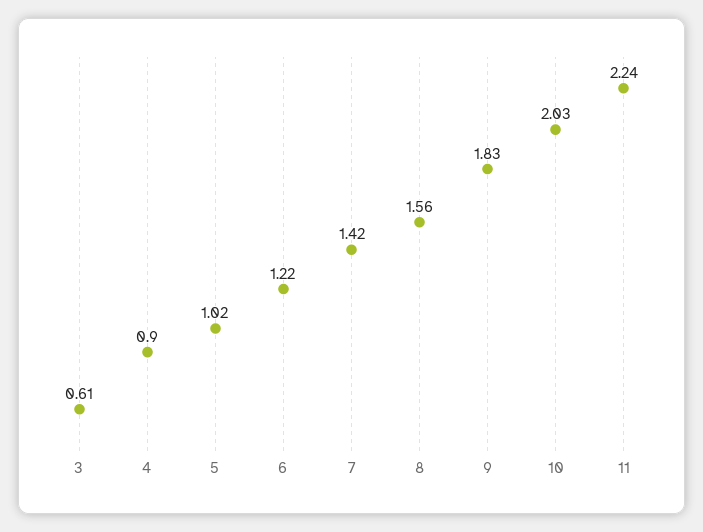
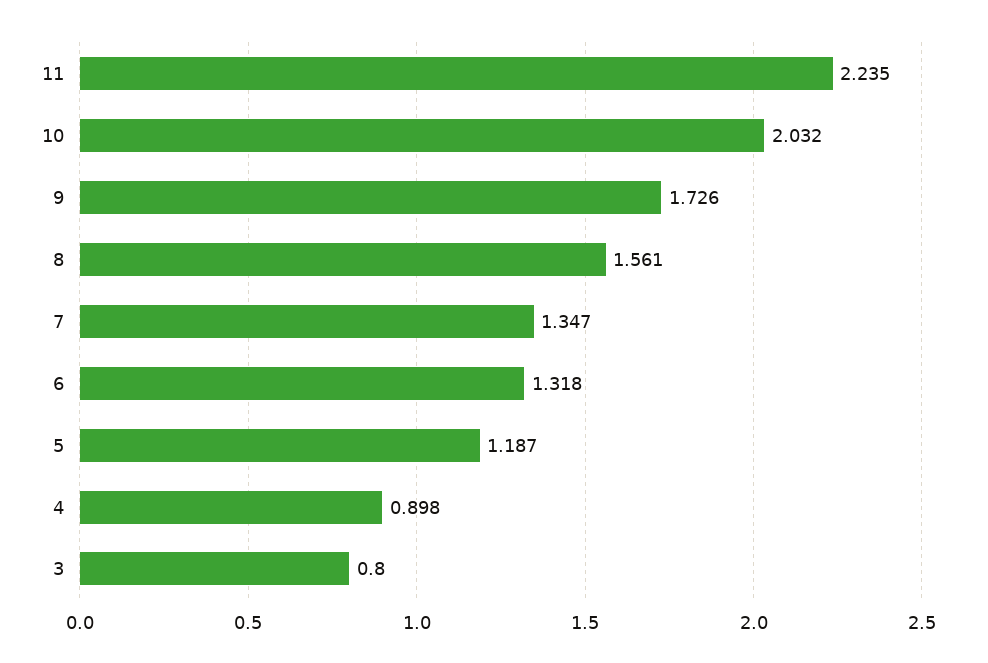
3: 0.61 -> 0.8
5: 1.02 -> 1.187
6: 1.22 -> 1.318
7: 1.42 -> 1.347
9: 1.83 -> 1.726

